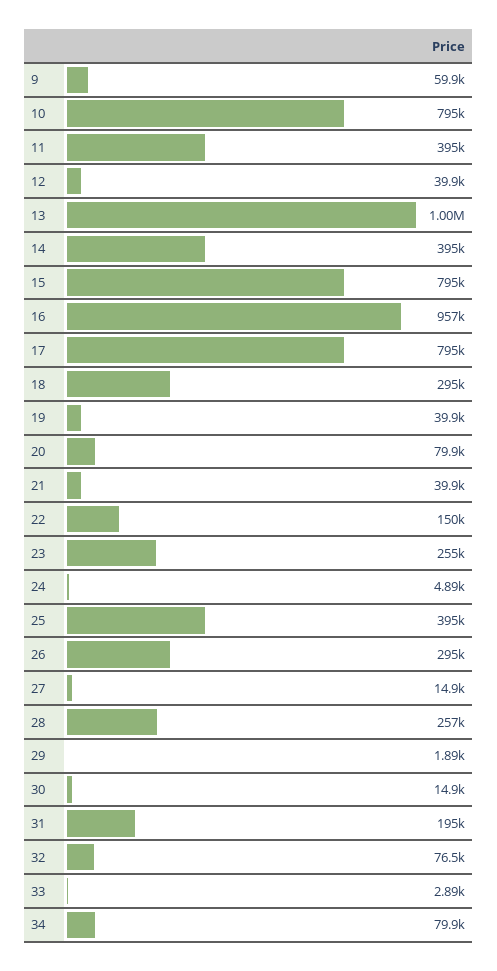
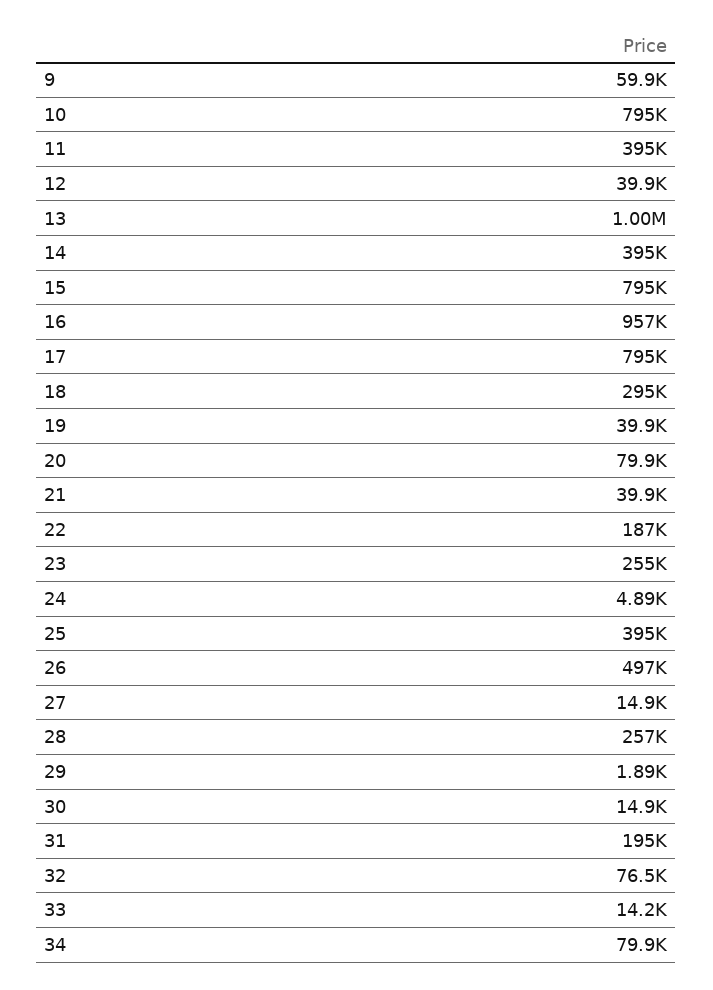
22: 150000 -> 187000
26: 295000 -> 497000
33: 2890 -> 14200

